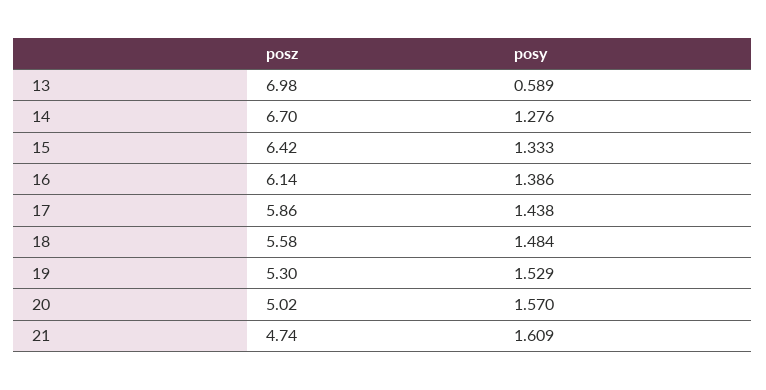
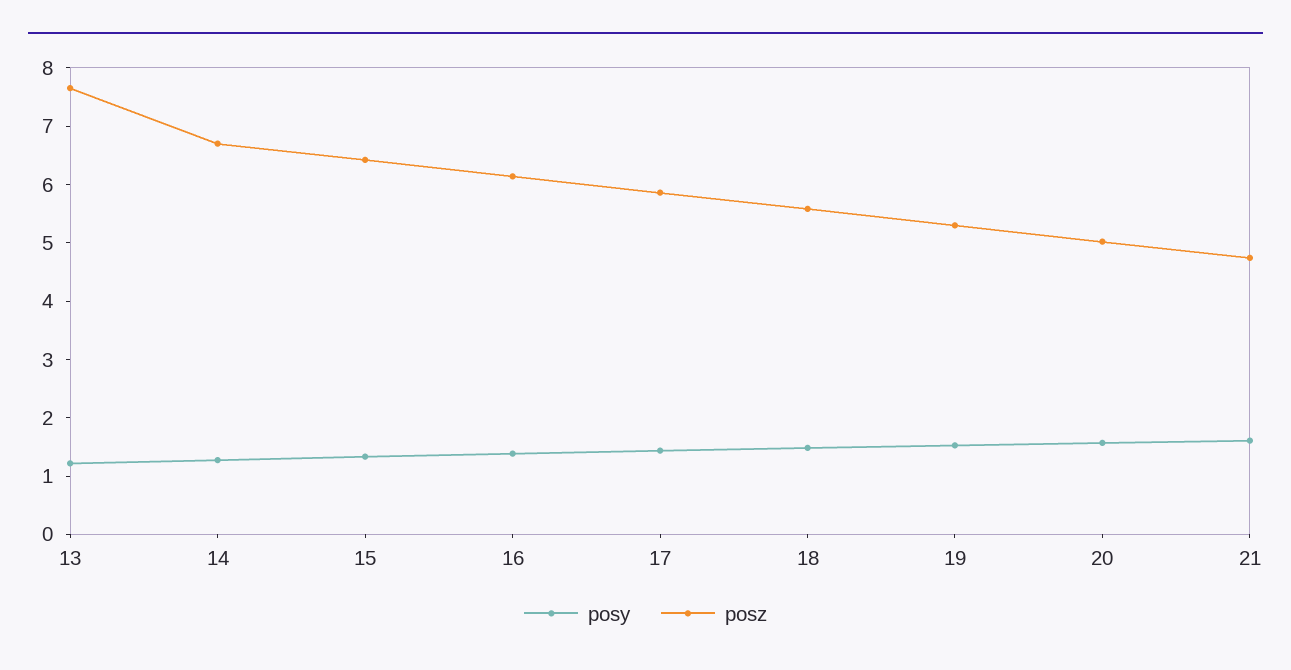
posz, 13: 6.98 -> 7.6
posy, 13: 0.589 -> 1.2

